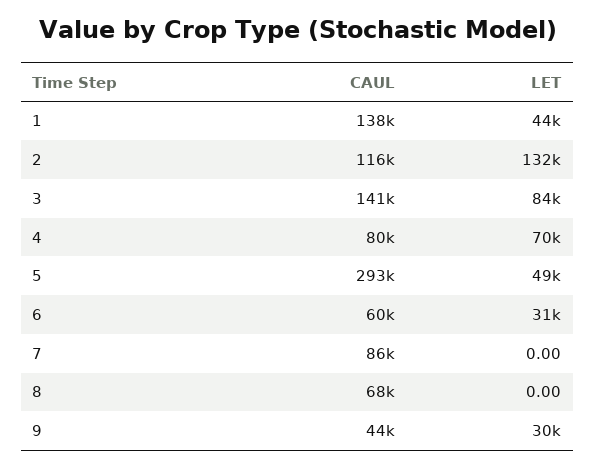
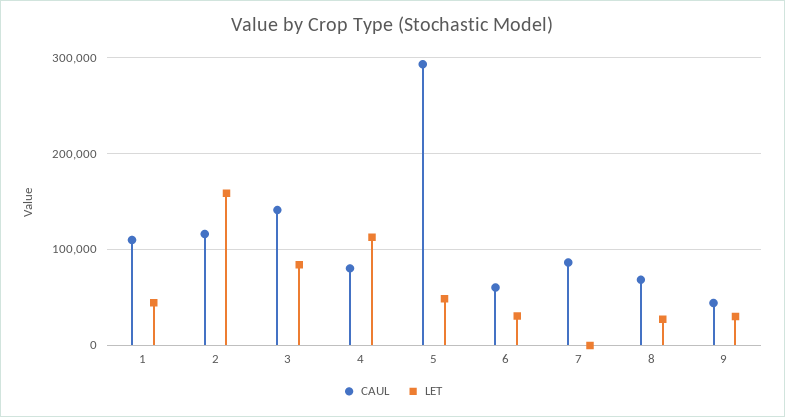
CAUL, 1: 138000 -> 110000
LET, 2: 132000 -> 160000
LET, 4: 70000 -> 110000
LET, 8: 0 -> 30000

